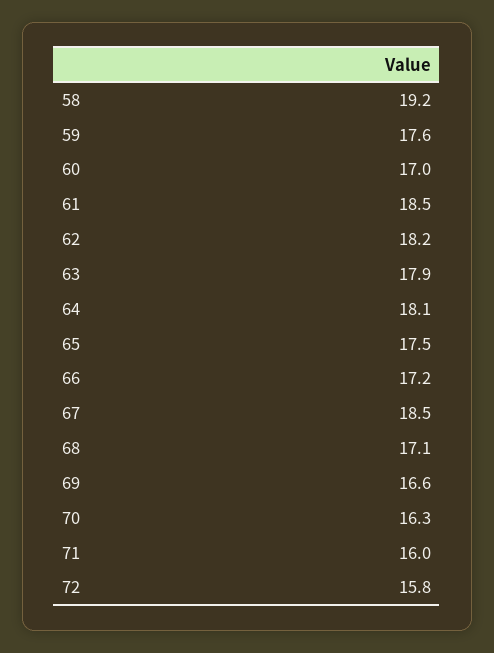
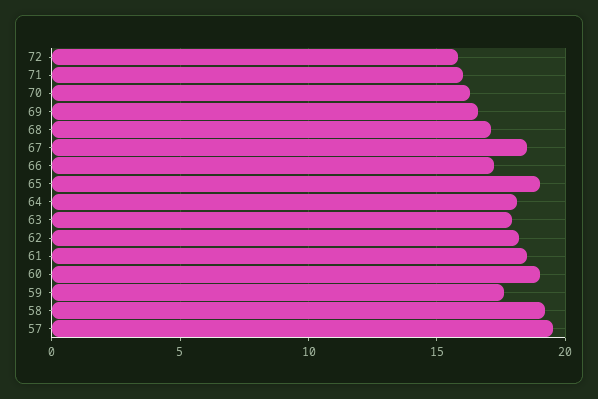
60: 17 -> 19
65: 17.5 -> 19
57: none -> 19.5

